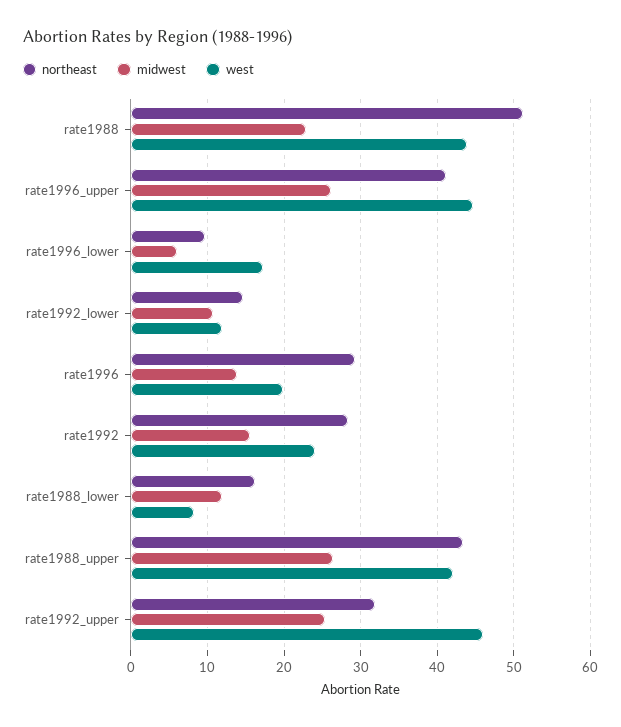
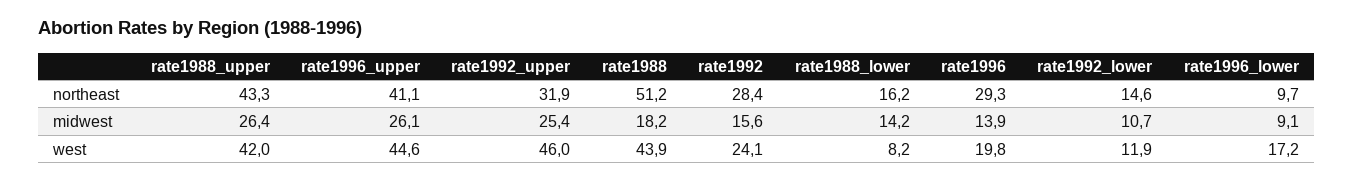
midwest, rate1988: 23 -> 18.2
midwest, rate1996_lower: 6 -> 9.1
midwest, rate1988_lower: 12 -> 14.2

